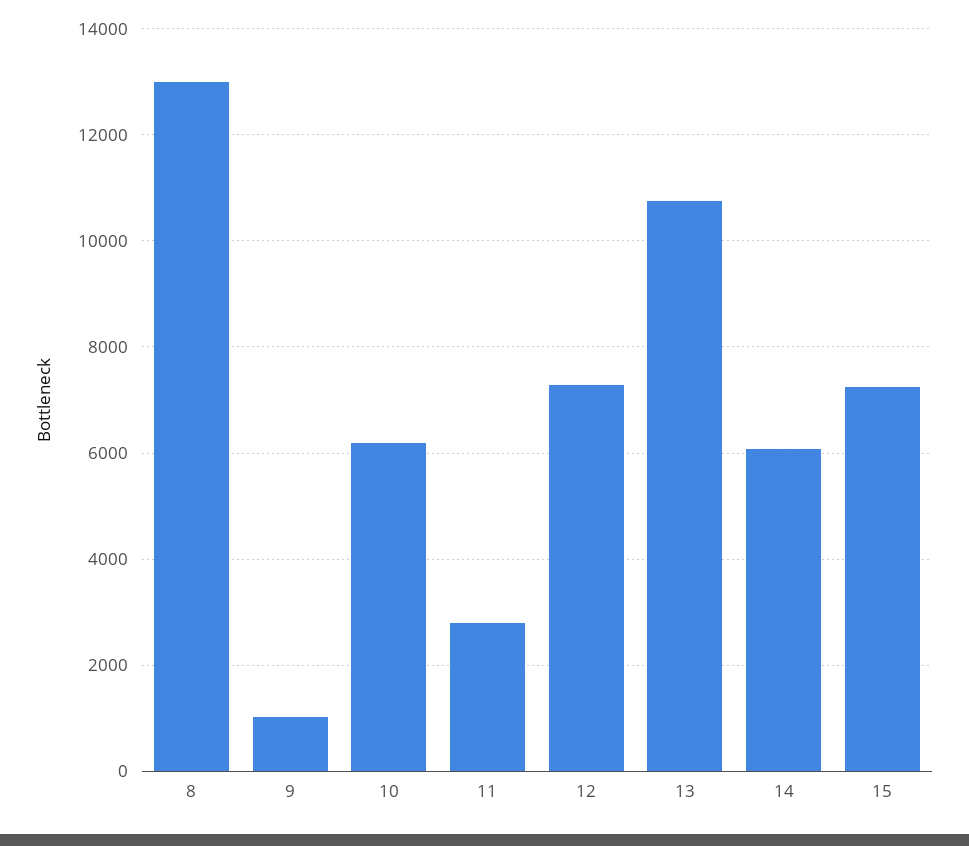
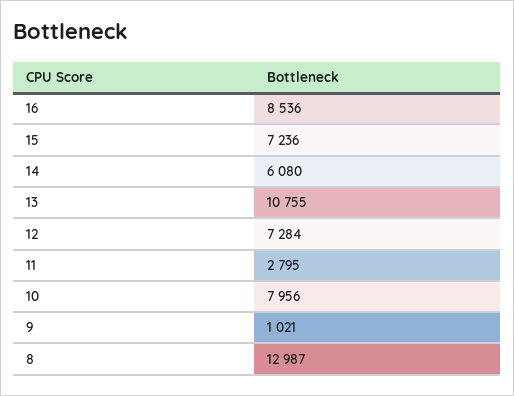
10: 6200 -> 7956
16: none -> 8536

